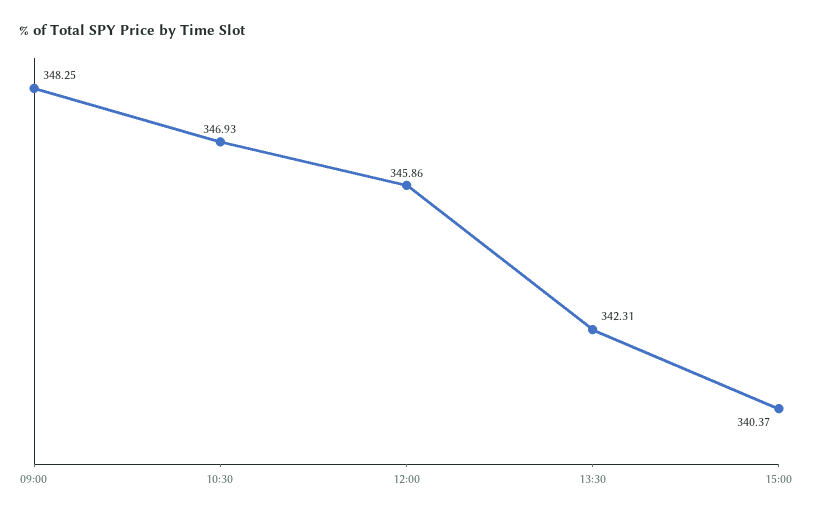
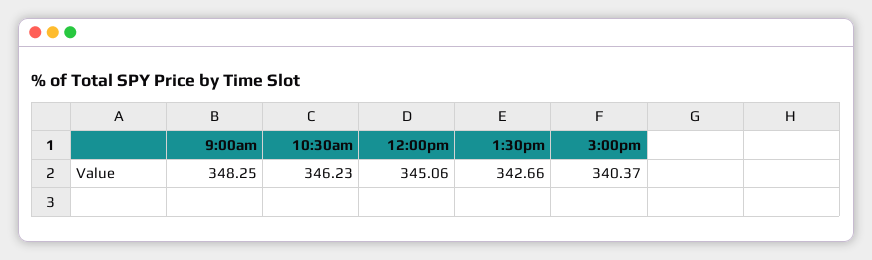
10:30: 346.93 -> 346.23
12:00: 345.86 -> 345.06
13:30: 342.31 -> 342.66

